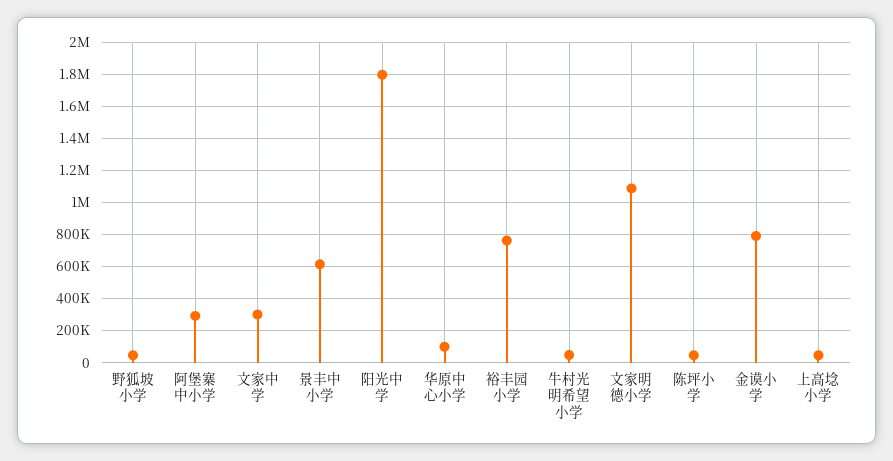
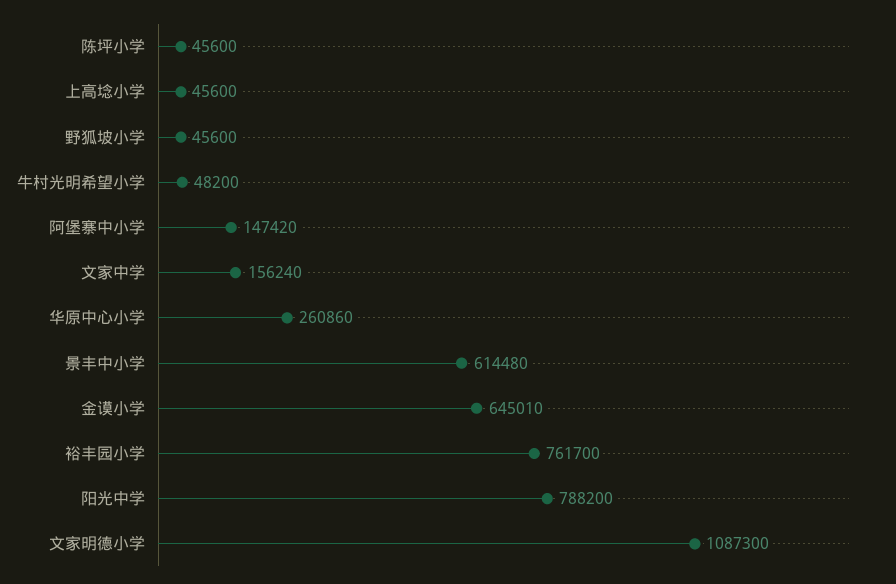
阿堡寨中小学: 300000 -> 147420
文家中学: 300000 -> 156240
阳光中学: 1800000 -> 788200
华原中心小学: 100000 -> 260860
金谟小学: 800000 -> 645010

